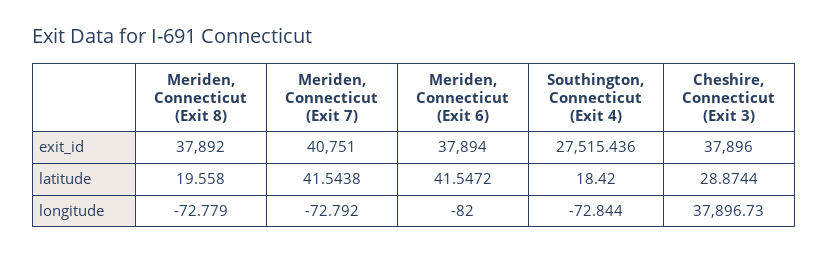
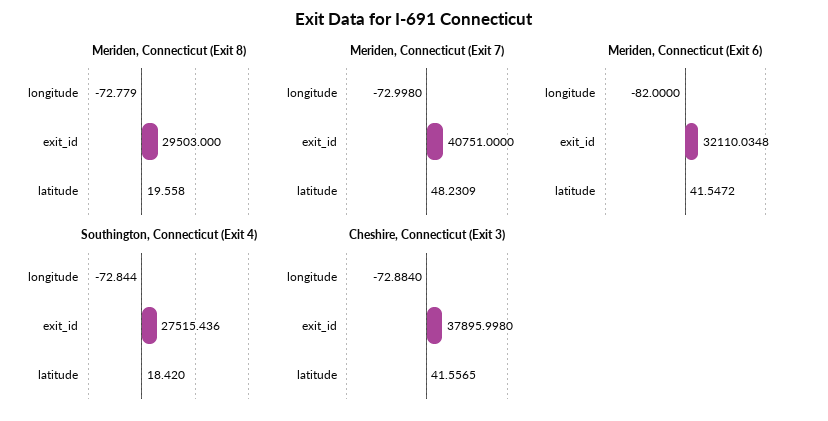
Meriden, Connecticut (Exit 8), exit_id: 37892 -> 29503
Meriden, Connecticut (Exit 6), exit_id: 37894 -> 32110.0348
Cheshire, Connecticut (Exit 3), exit_id: 37896 -> 37895.998
Meriden, Connecticut (Exit 7), latitude: 41.5438 -> 48.2309
Cheshire, Connecticut (Exit 3), latitude: 28.8744 -> 41.5565
Meriden, Connecticut (Exit 7), longitude: -72.792 -> -72.998
Cheshire, Connecticut (Exit 3), longitude: 37896.73 -> -72.884

